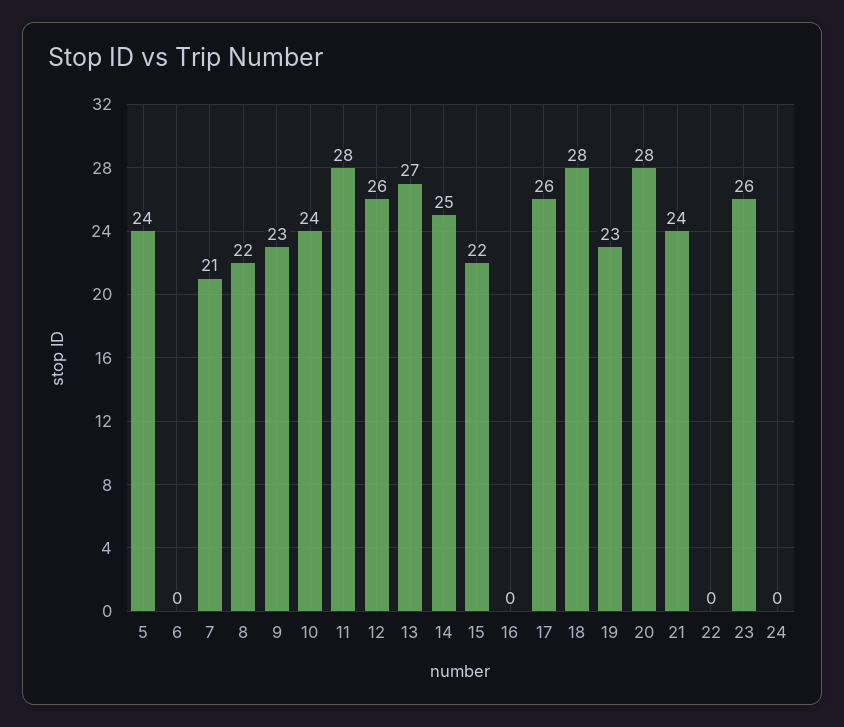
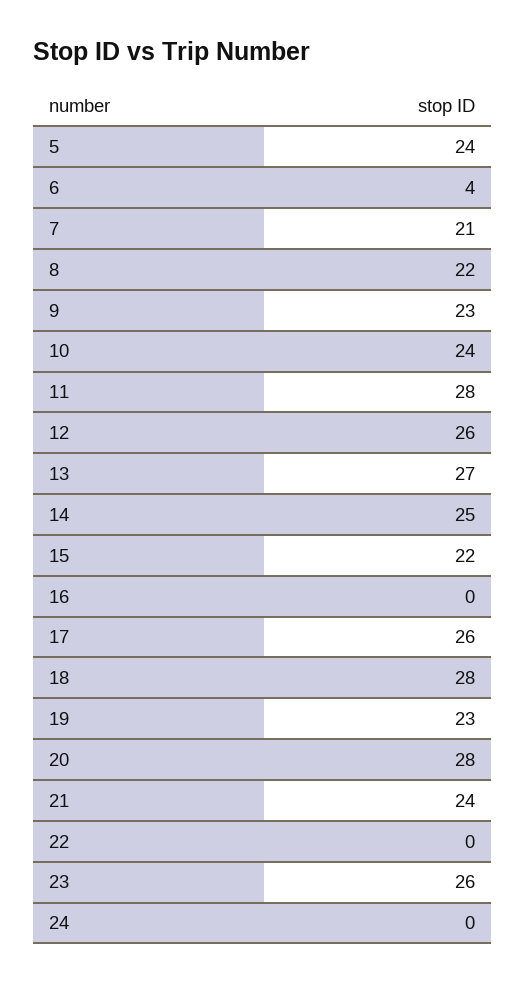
6: 0 -> 4

